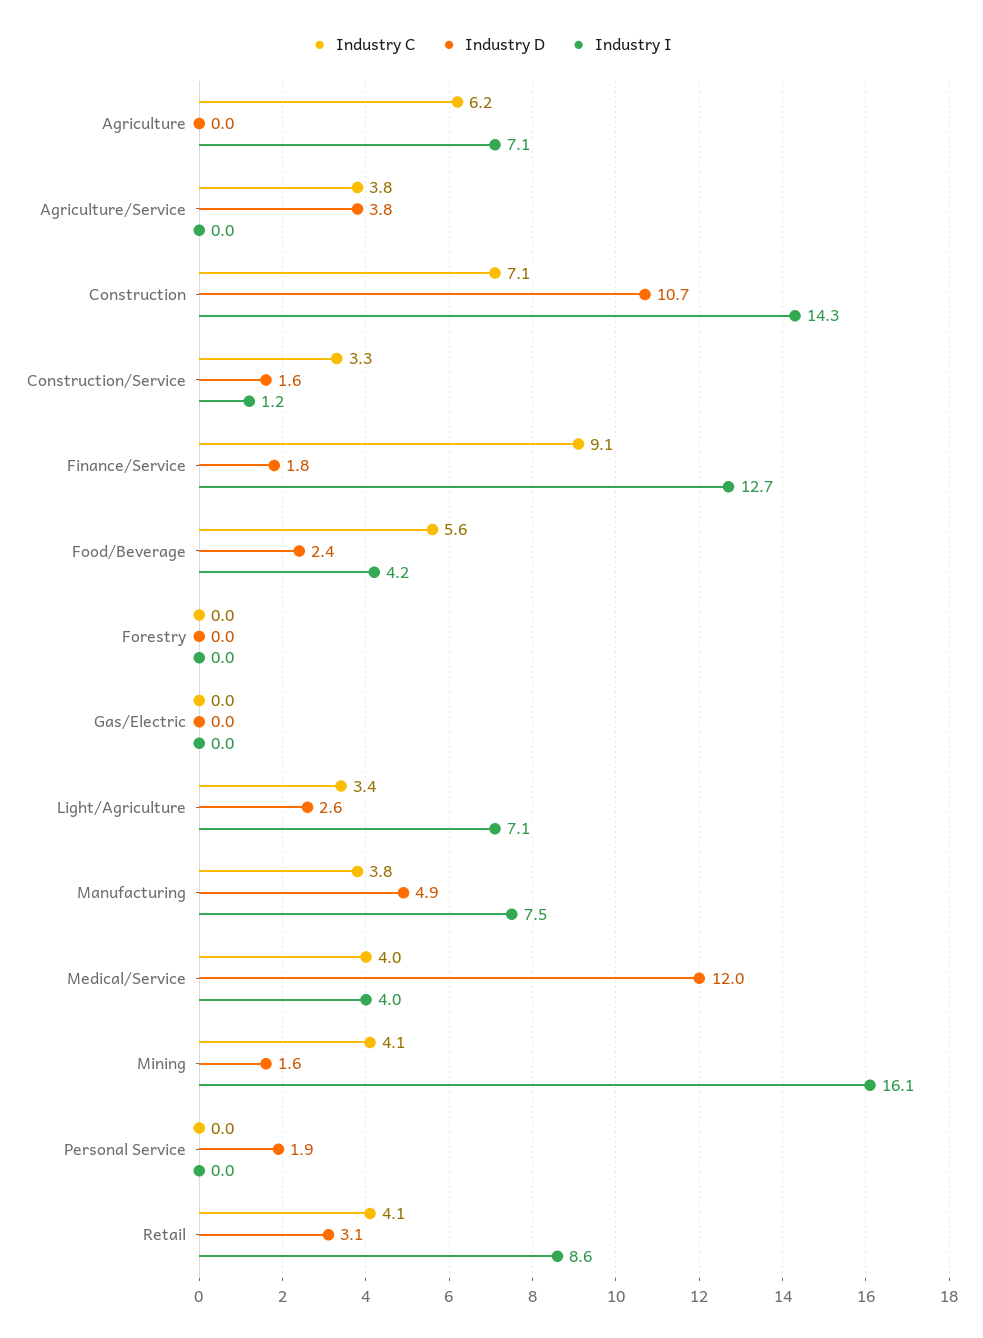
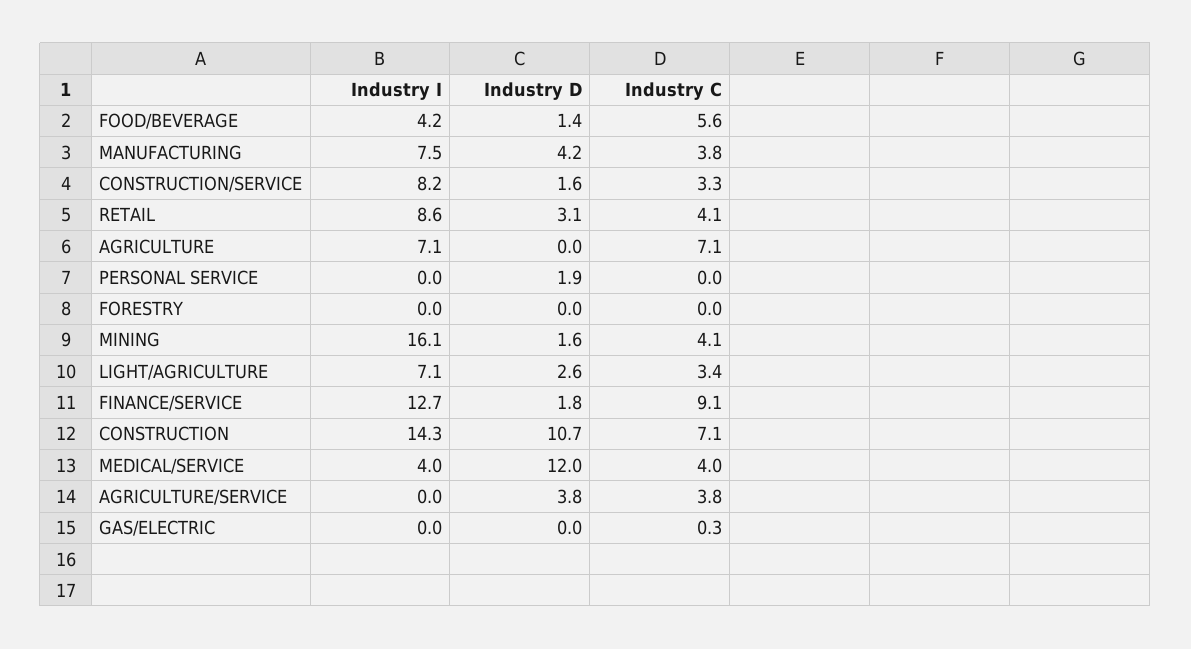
Industry C, Agriculture: 6.2 -> 7.1
Industry I, Construction/Service: 1.2 -> 8.2
Industry D, Food/Beverage: 2.4 -> 1.4
Industry C, Gas/Electric: 0 -> 0.3
Industry D, Manufacturing: 4.9 -> 4.2

